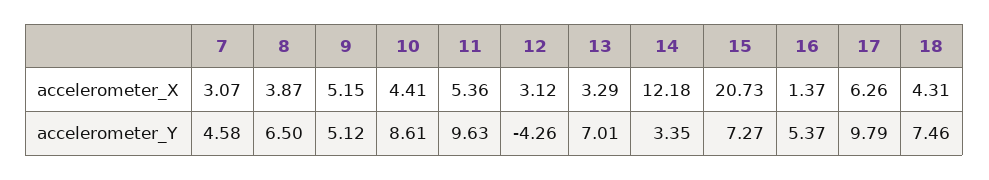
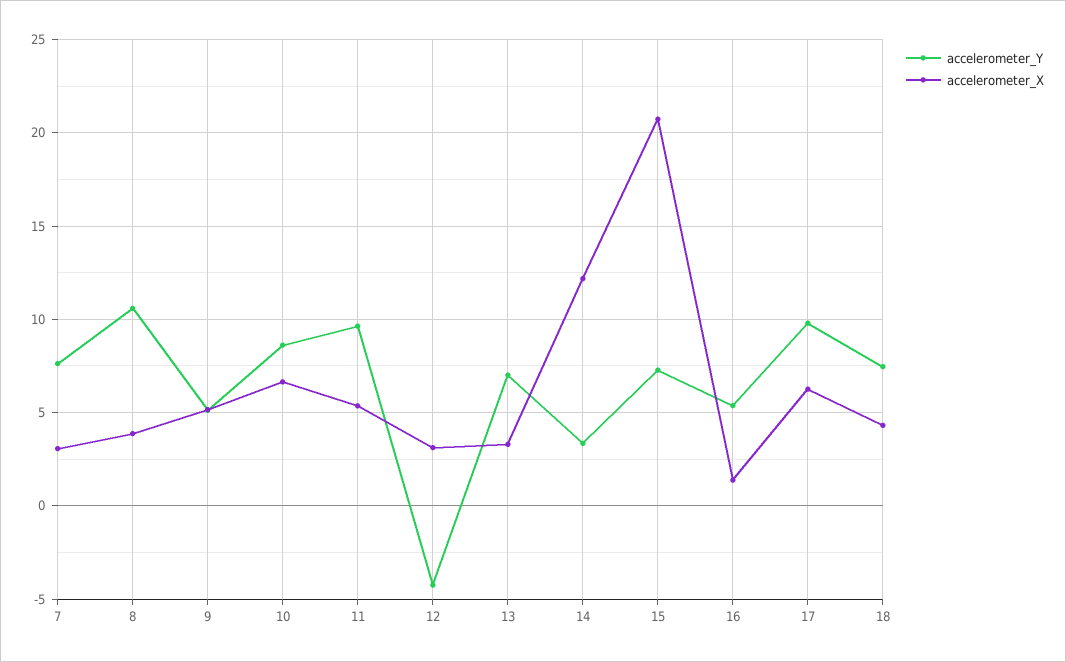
accelerometer_X, 10: 4.41 -> 6.5
accelerometer_Y, 7: 4.58 -> 7.5
accelerometer_Y, 8: 6.5 -> 10.5

